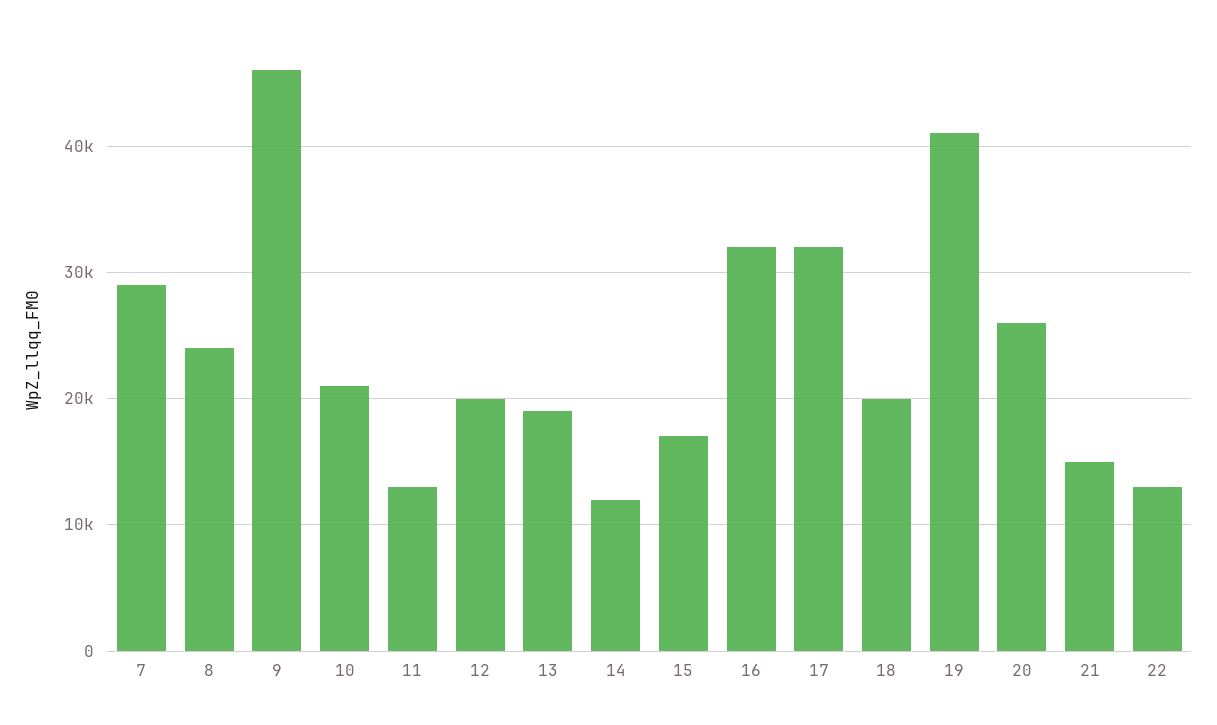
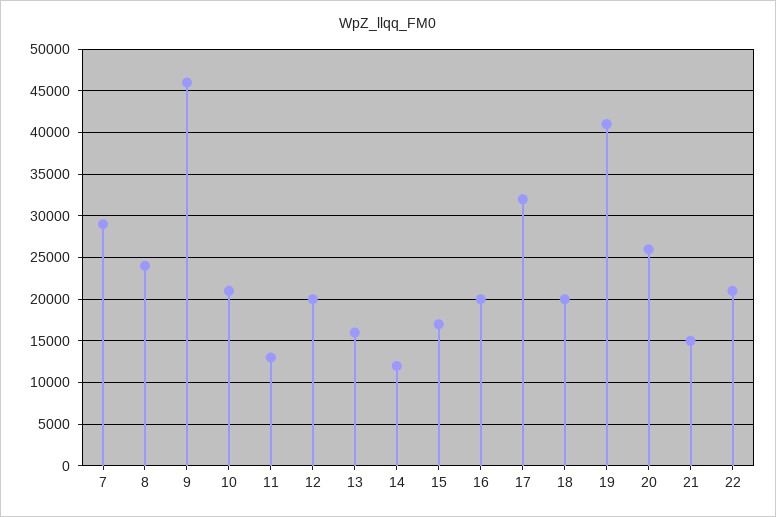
13: 19000 -> 16000
16: 32000 -> 20000
22: 13000 -> 21000

